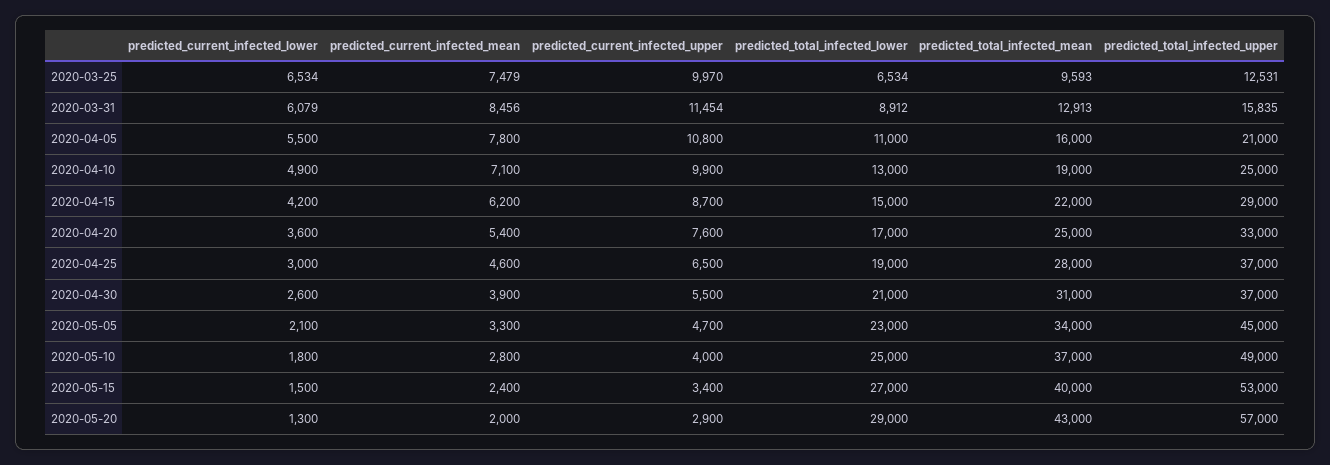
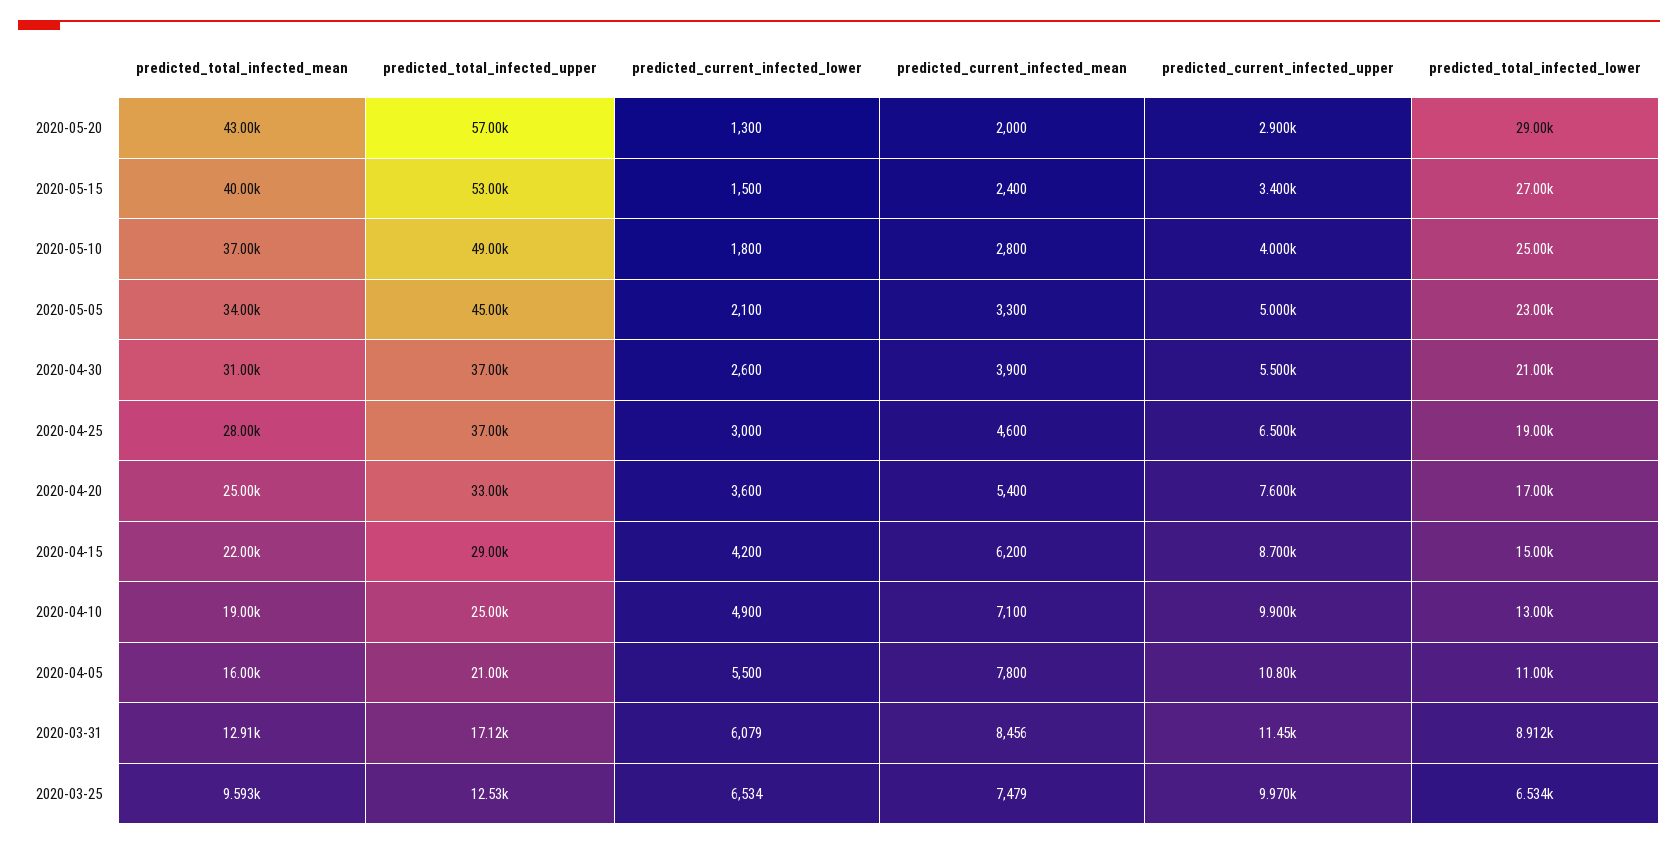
predicted_total_infected_upper, 2020-03-31: 15835 -> 17120
predicted_current_infected_upper, 2020-05-05: 4700 -> 5000

